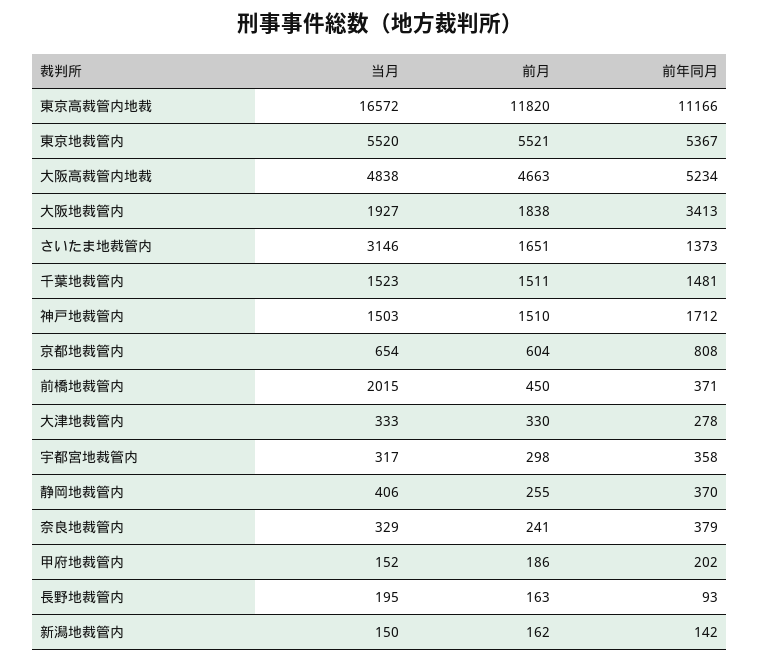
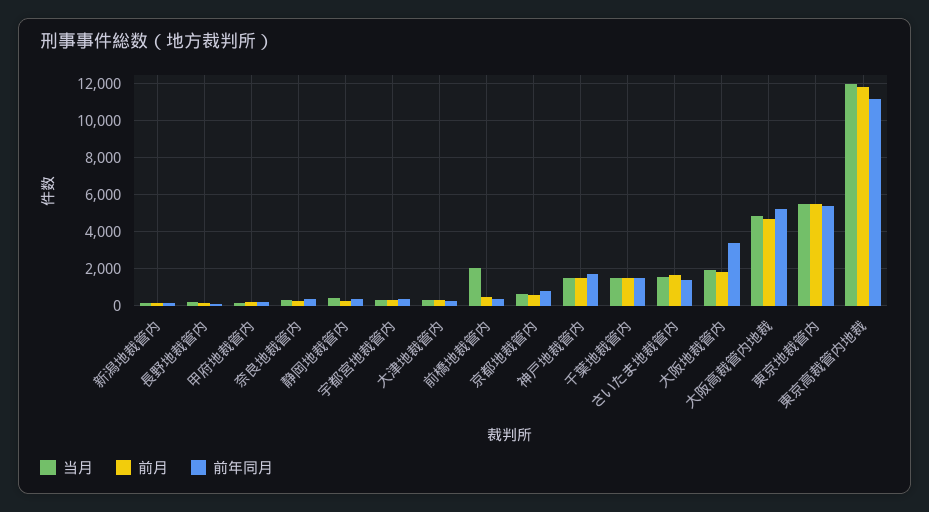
当月, 東京高裁管内地裁: 16572 -> 12000
当月, さいたま地裁管内: 3146 -> 1500

